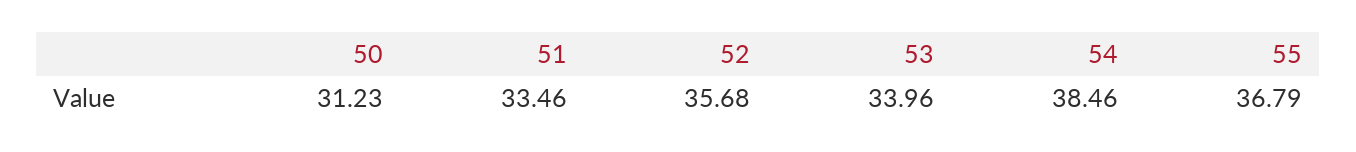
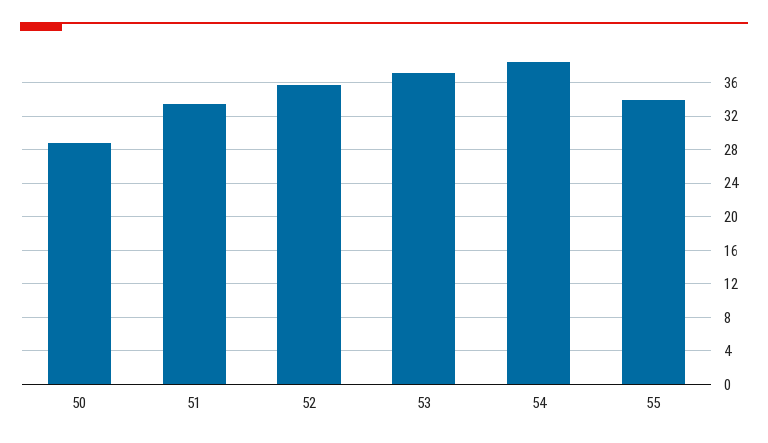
50: 31.23 -> 29
53: 33.96 -> 37
55: 36.79 -> 34

